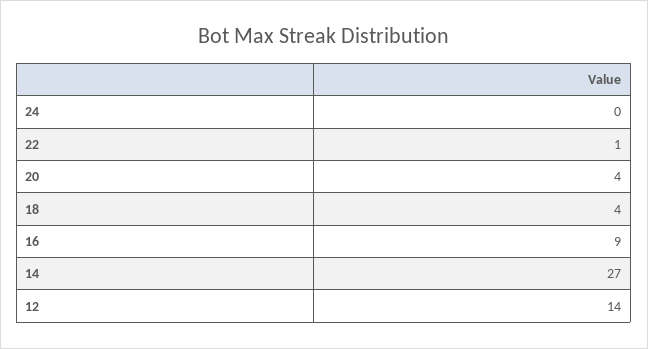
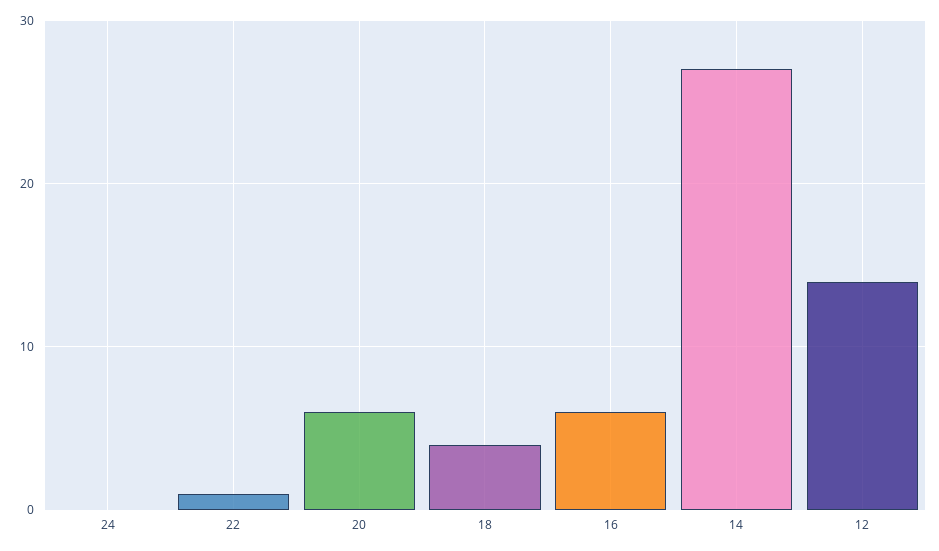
20: 4 -> 6
16: 9 -> 6

